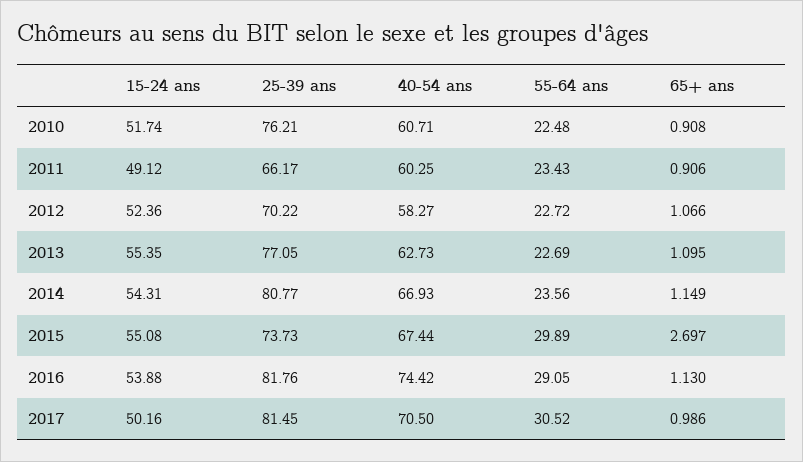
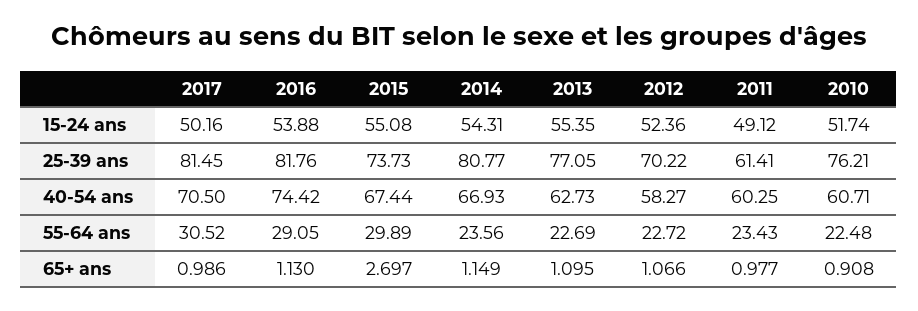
25-39 ans, 2011: 66.17 -> 61.41
65+ ans, 2011: 0.906 -> 0.977

